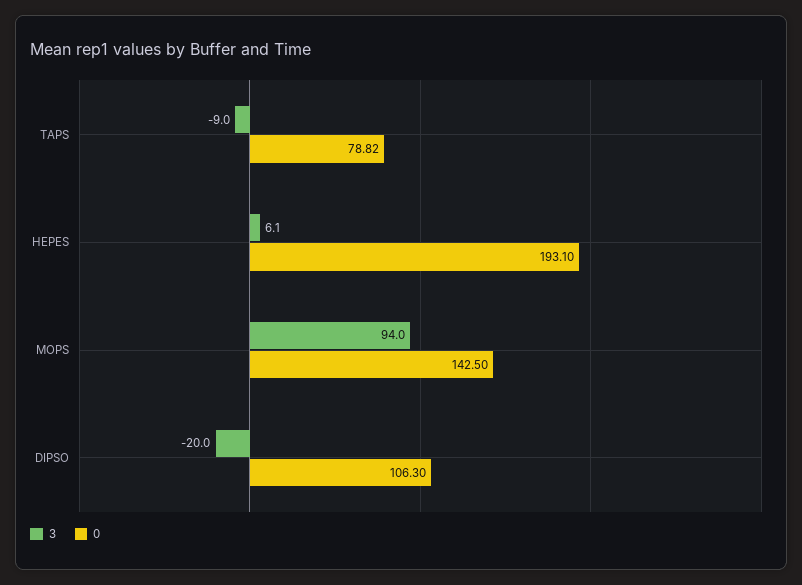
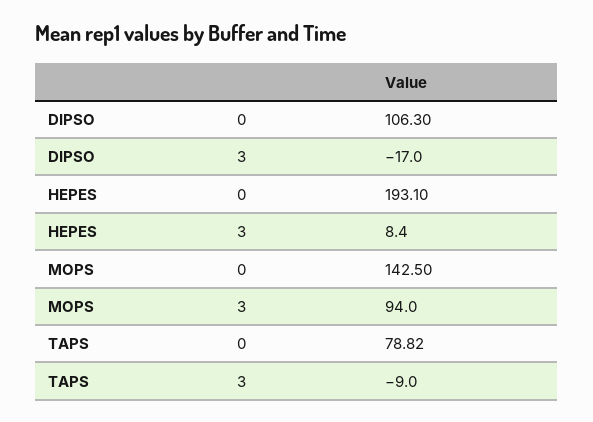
3, HEPES: 6.1 -> 8.4
3, DIPSO: -20 -> -17

